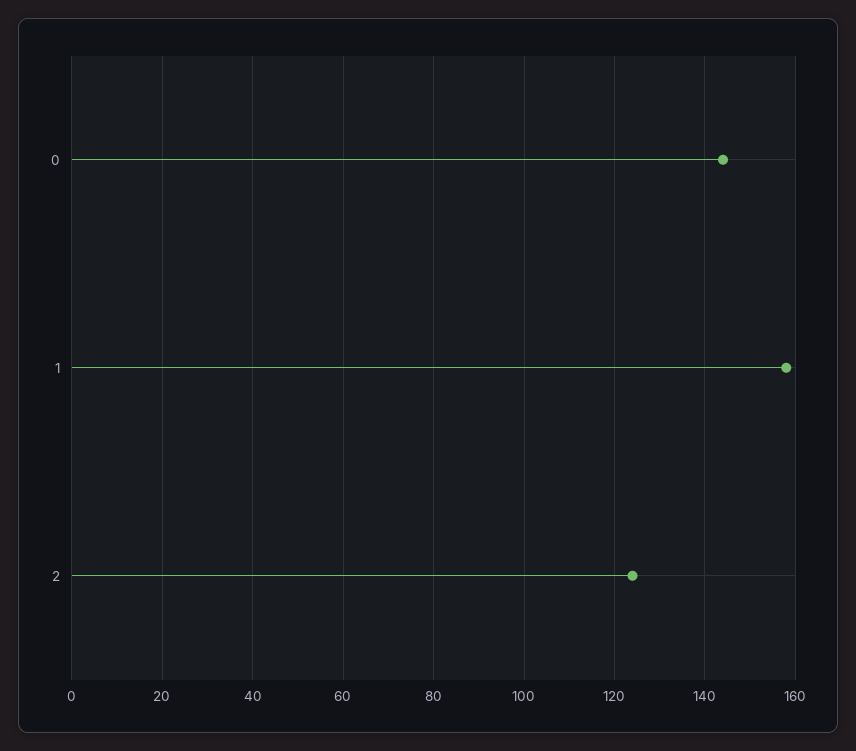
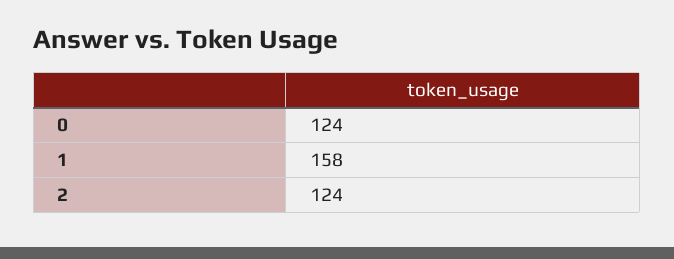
0: 145 -> 124

